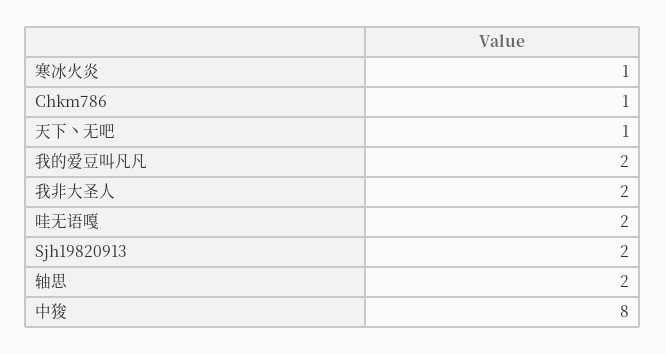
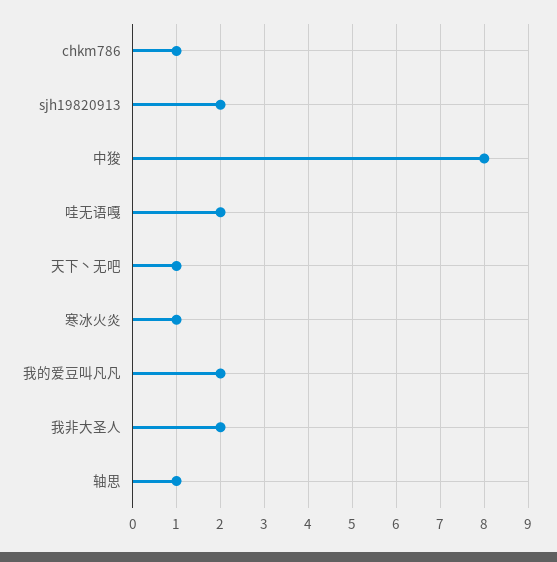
轴思: 2 -> 1

